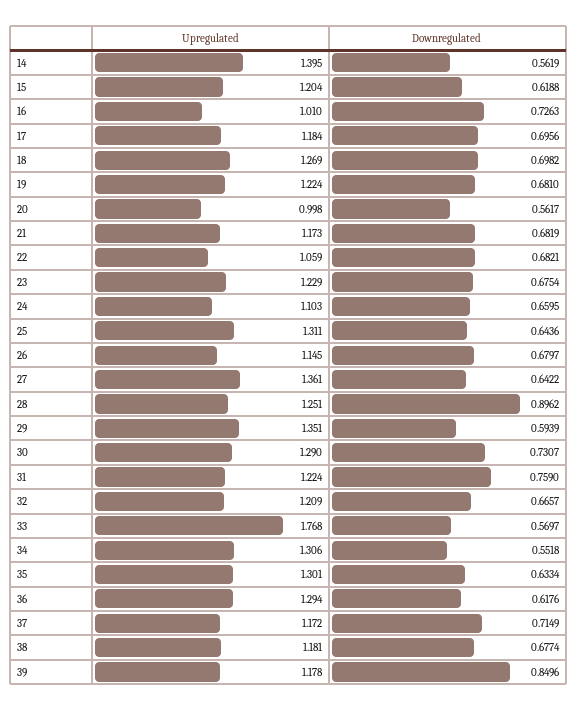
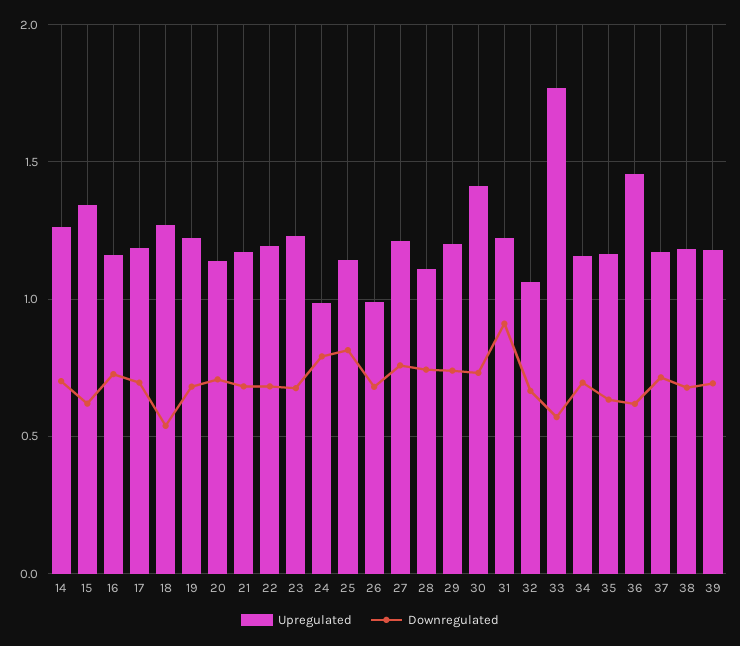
Upregulated, 14: 1.395 -> 1.25
Downregulated, 14: 0.5619 -> 0.7
Upregulated, 15: 1.204 -> 1.35
Upregulated, 16: 1.01 -> 1.15
Downregulated, 18: 0.6982 -> 0.55
Upregulated, 20: 0.998 -> 1.15
Downregulated, 20: 0.5617 -> 0.7
Upregulated, 22: 1.059 -> 1.2
Upregulated, 24: 1.103 -> 1
Downregulated, 24: 0.6595 -> 0.8
Upregulated, 25: 1.311 -> 1.15
Downregulated, 25: 0.6436 -> 0.8
Upregulated, 26: 1.145 -> 1
Upregulated, 27: 1.361 -> 1.2
Downregulated, 27: 0.6422 -> 0.75
Upregulated, 28: 1.251 -> 1.1
Downregulated, 28: 0.8962 -> 0.75
Upregulated, 29: 1.351 -> 1.2
Downregulated, 29: 0.5939 -> 0.75
Upregulated, 30: 1.29 -> 1.4
Downregulated, 31: 0.759 -> 0.9
Upregulated, 32: 1.209 -> 1.05
Upregulated, 34: 1.306 -> 1.15
Downregulated, 34: 0.5518 -> 0.7
Upregulated, 35: 1.301 -> 1.15
Upregulated, 36: 1.294 -> 1.45
Downregulated, 39: 0.8496 -> 0.7

